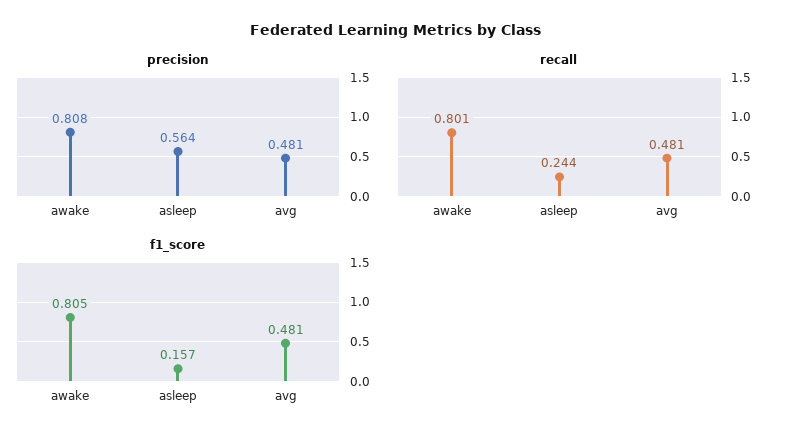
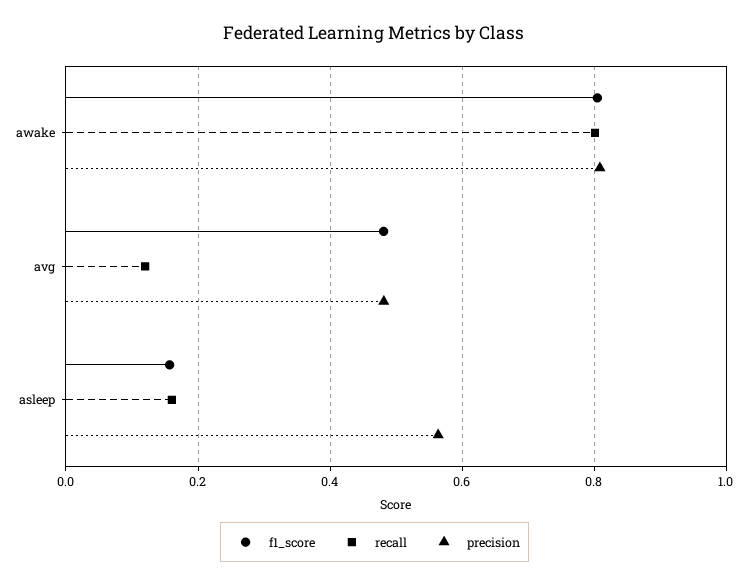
recall, asleep: 0.244 -> 0.16
recall, avg: 0.481 -> 0.12

